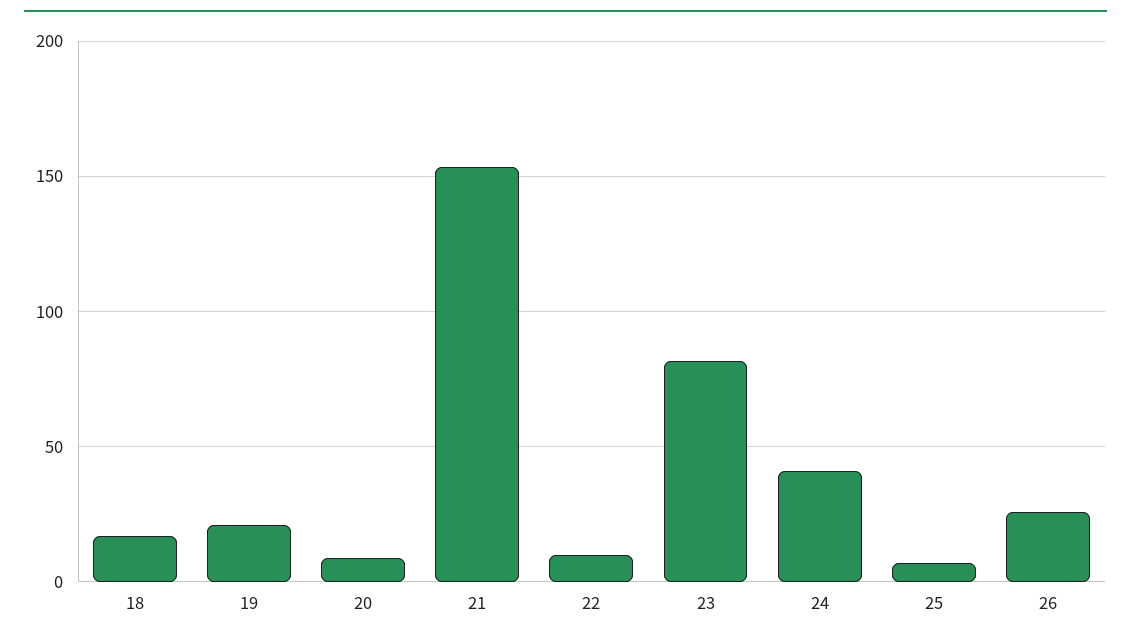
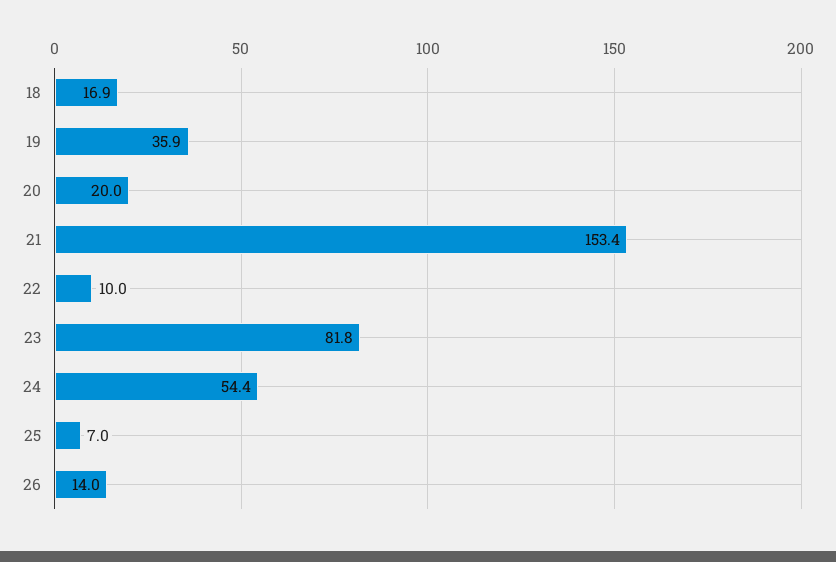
19: 20 -> 35.9
20: 10 -> 20
24: 40 -> 54.4
26: 25 -> 14

